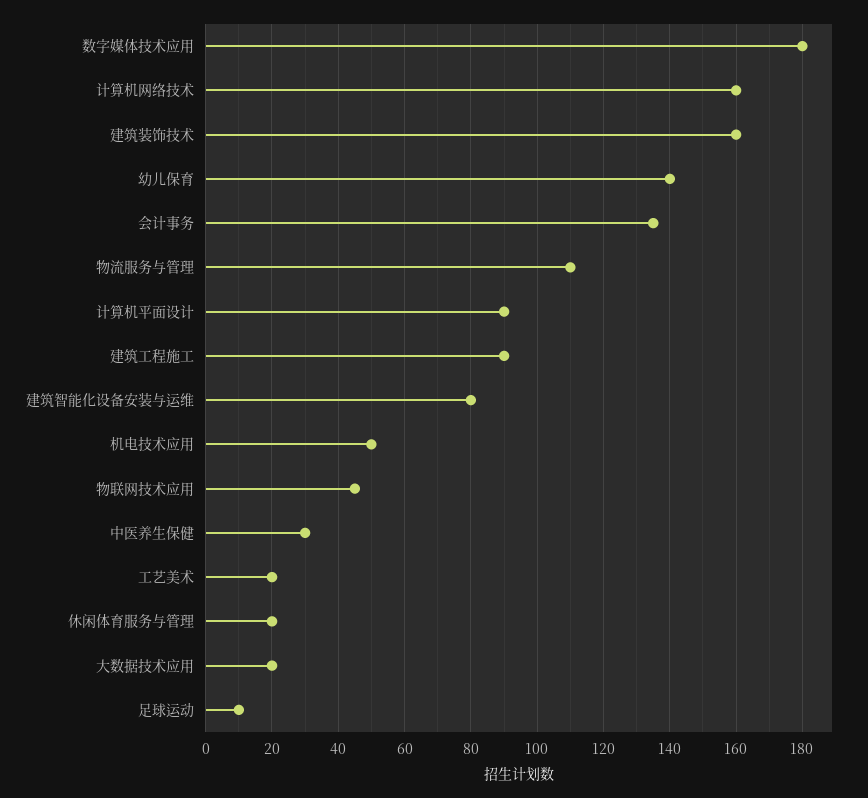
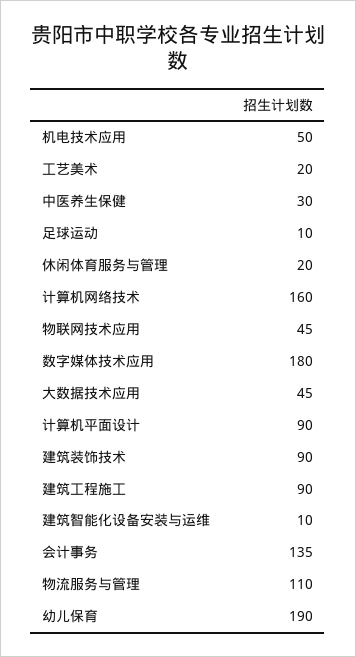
建筑装饰技术: 160 -> 90
幼儿保育: 140 -> 190
建筑智能化设备安装与运维: 80 -> 10
大数据技术应用: 20 -> 45

